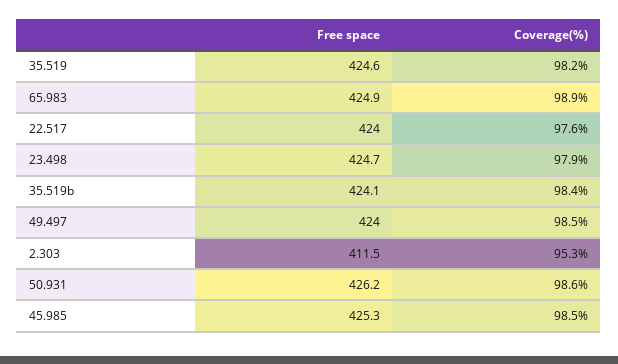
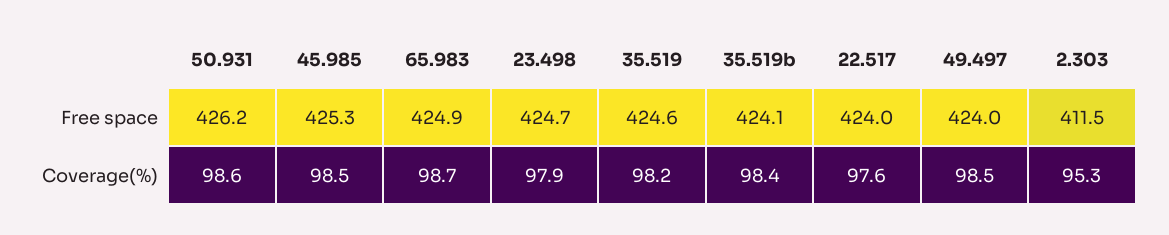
Coverage(%), 65.983: 98.9 -> 98.7

